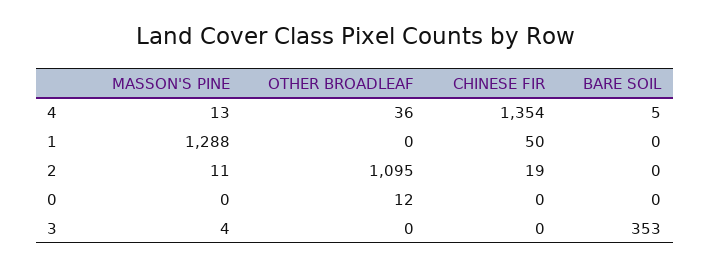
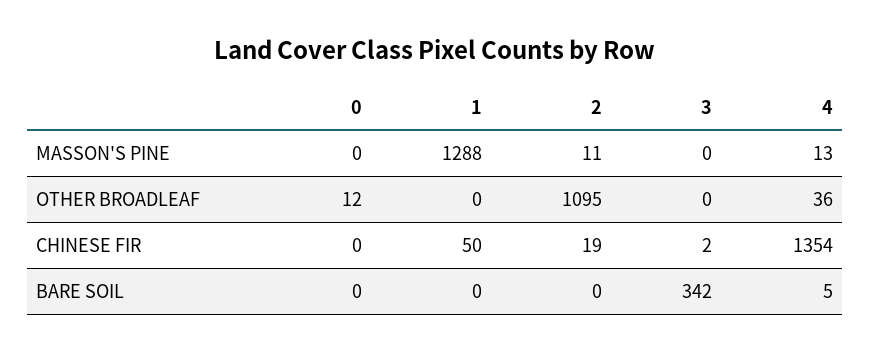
MASSON'S PINE, 3: 4 -> 0
CHINESE FIR, 3: 0 -> 2
BARE SOIL, 3: 353 -> 342

